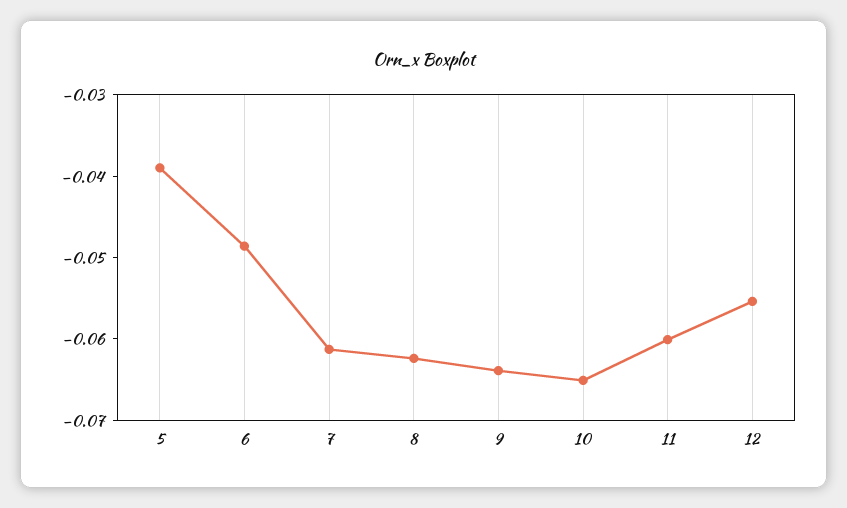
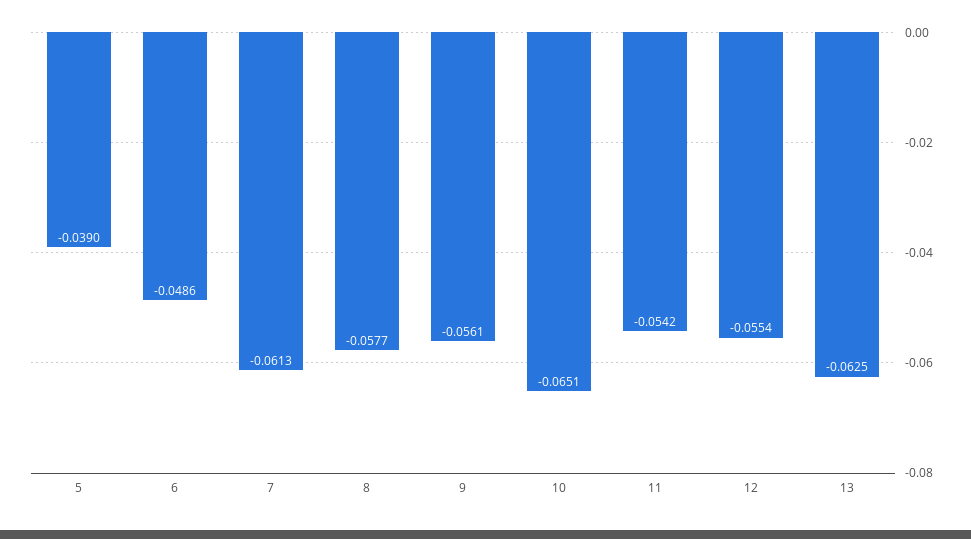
8: -0.062 -> -0.0577
9: -0.064 -> -0.0561
11: -0.06 -> -0.0542
13: none -> -0.0625

